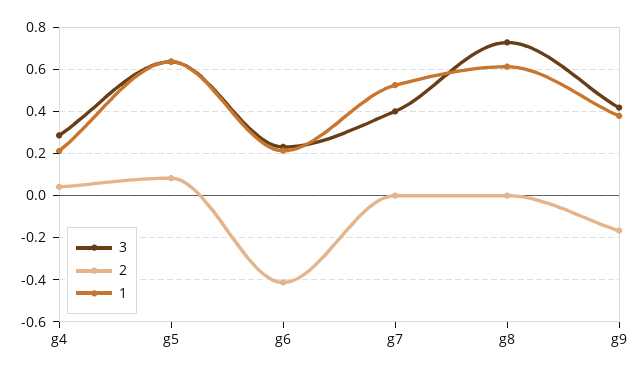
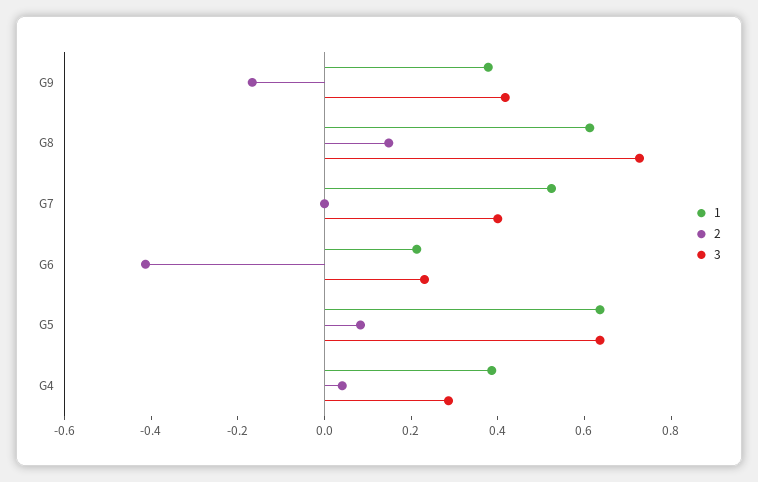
1, g4: 0.2 -> 0.4
2, g8: 0 -> 0.15

